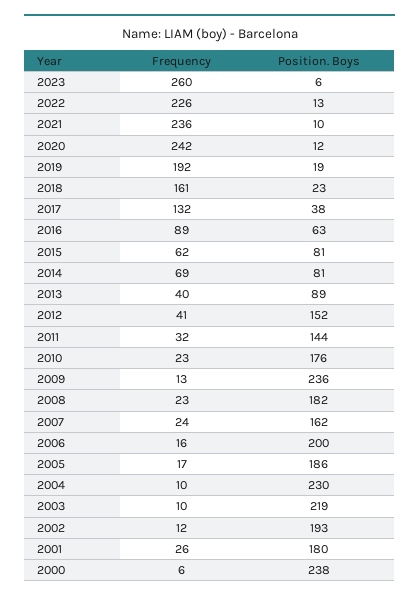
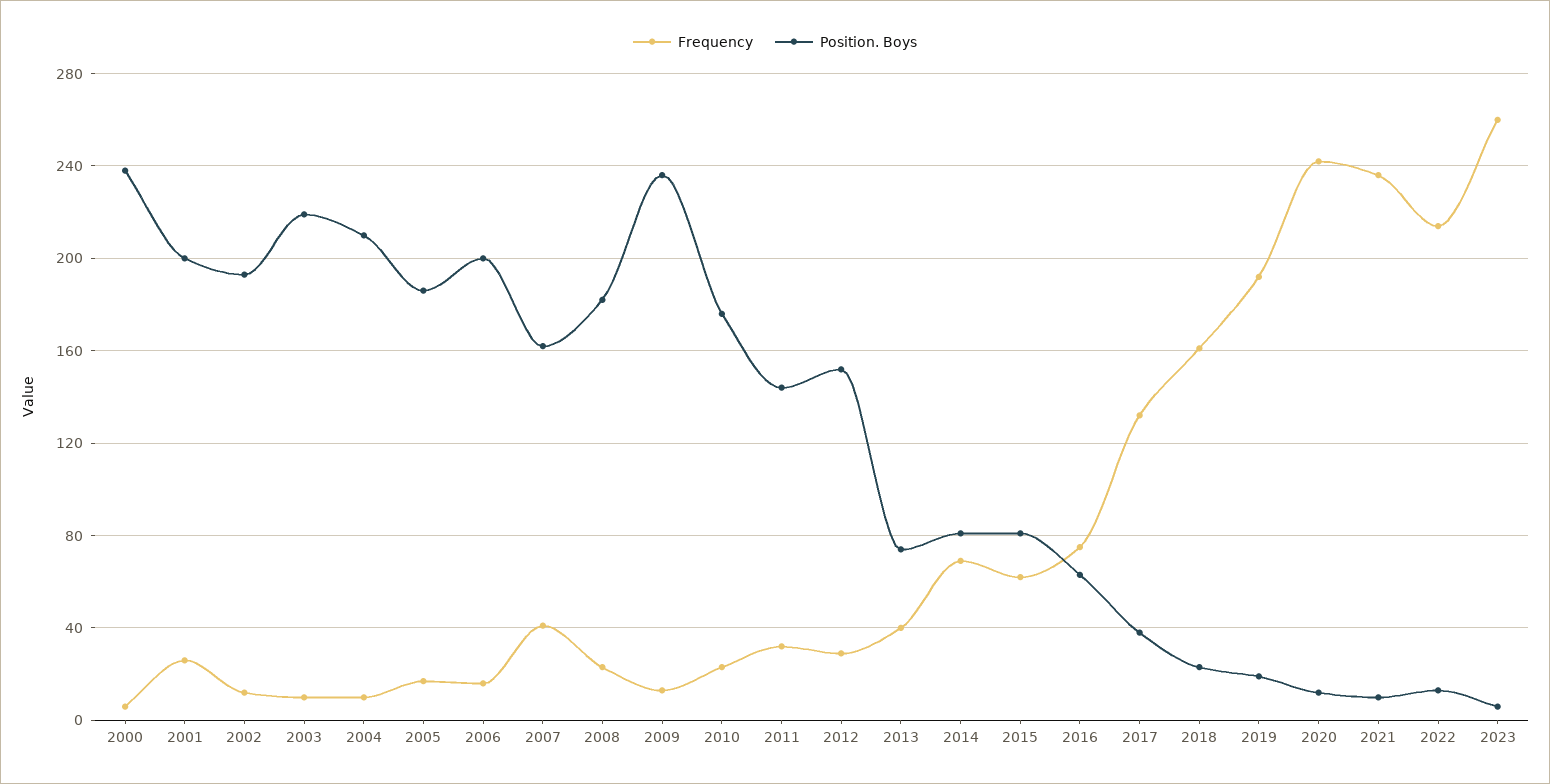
Frequency, 2022: 226 -> 215
Frequency, 2016: 89 -> 75
Position. Boys, 2013: 89 -> 75
Frequency, 2012: 41 -> 30
Frequency, 2007: 24 -> 40
Position. Boys, 2004: 230 -> 210
Position. Boys, 2001: 180 -> 200

